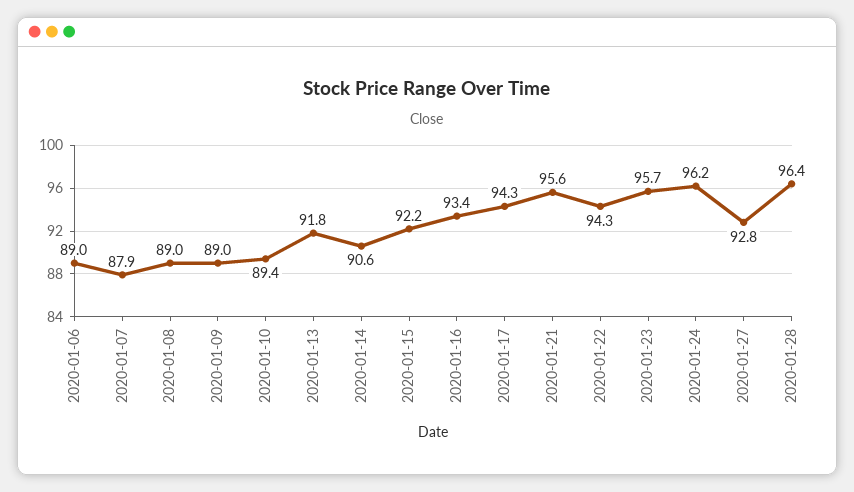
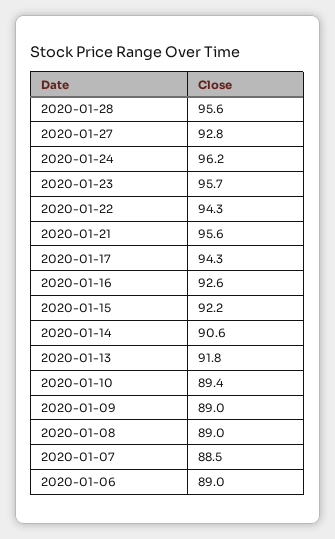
2020-01-07: 87.9 -> 88.5
2020-01-16: 93.4 -> 92.6
2020-01-28: 96.4 -> 95.6

